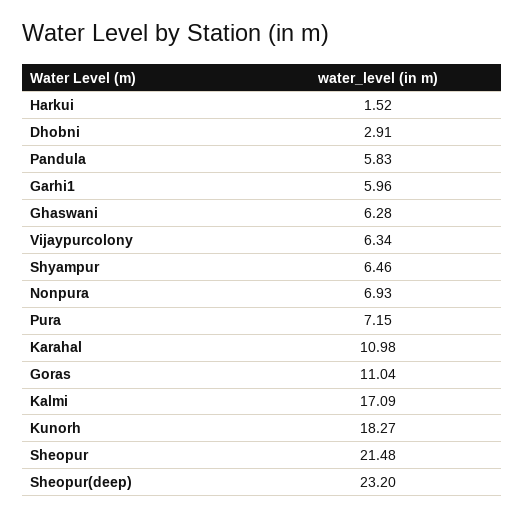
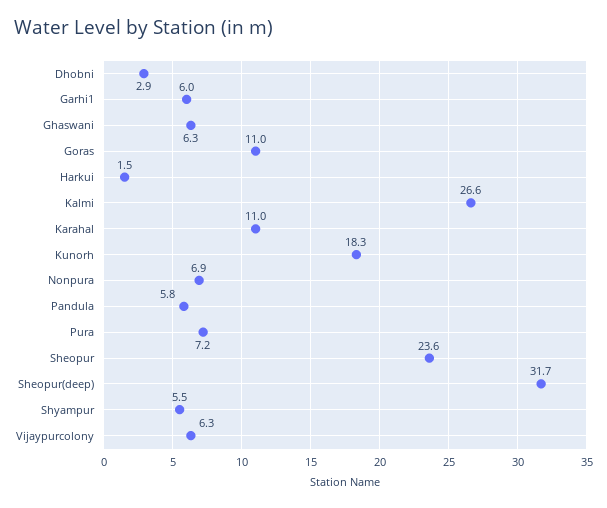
Shyampur: 6.46 -> 5.5
Kalmi: 17.09 -> 26.6
Sheopur: 21.48 -> 23.6
Sheopur(deep): 23.2 -> 31.7

